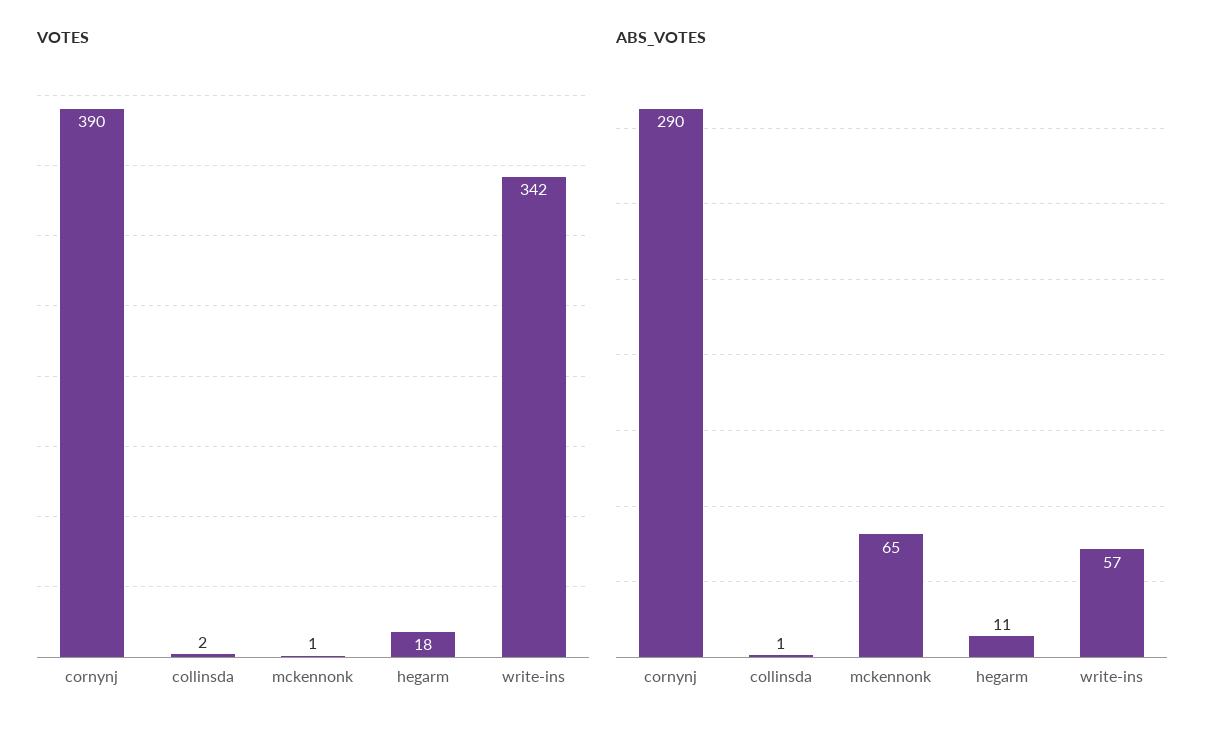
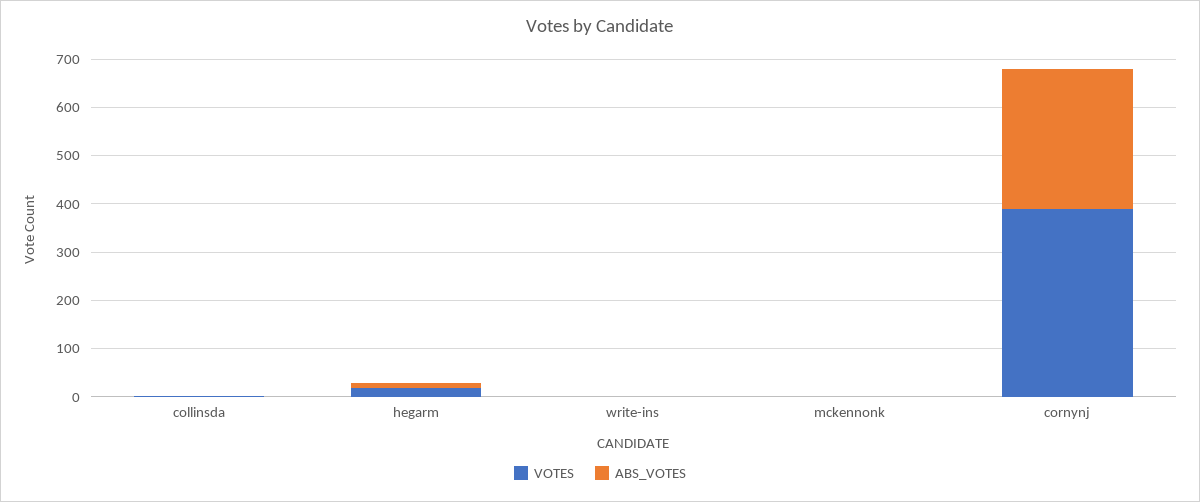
VOTES, write-ins: 342 -> 0
ABS_VOTES, mckennonk: 65 -> 0
ABS_VOTES, write-ins: 57 -> 0

